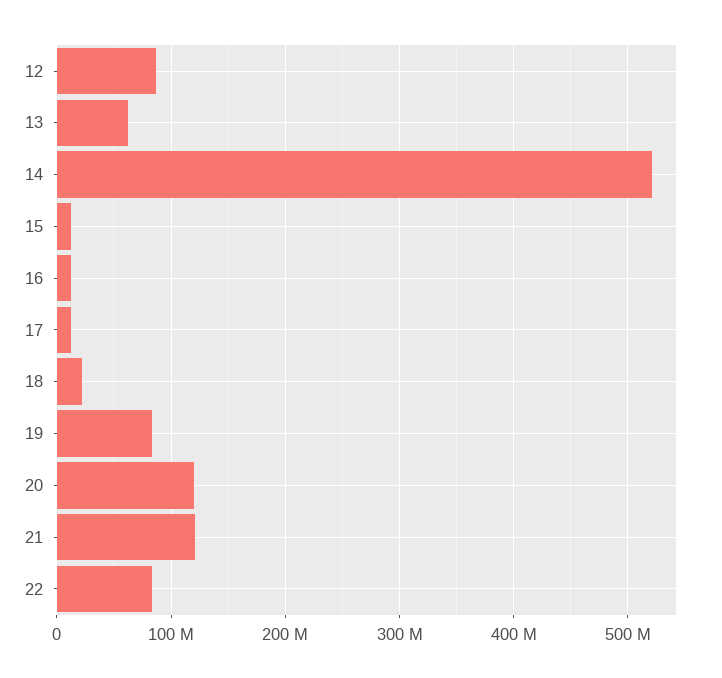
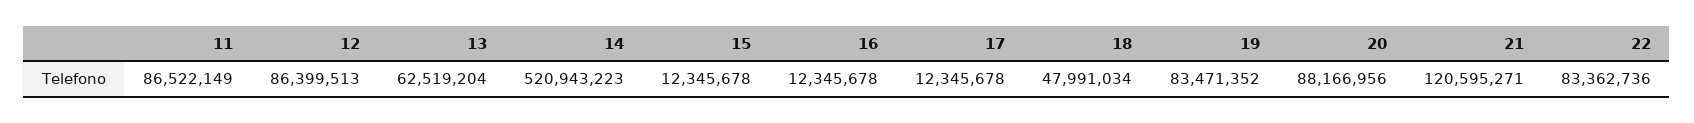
18: 20000000 -> 47991034
20: 120000000 -> 88166956
11: none -> 86522149

